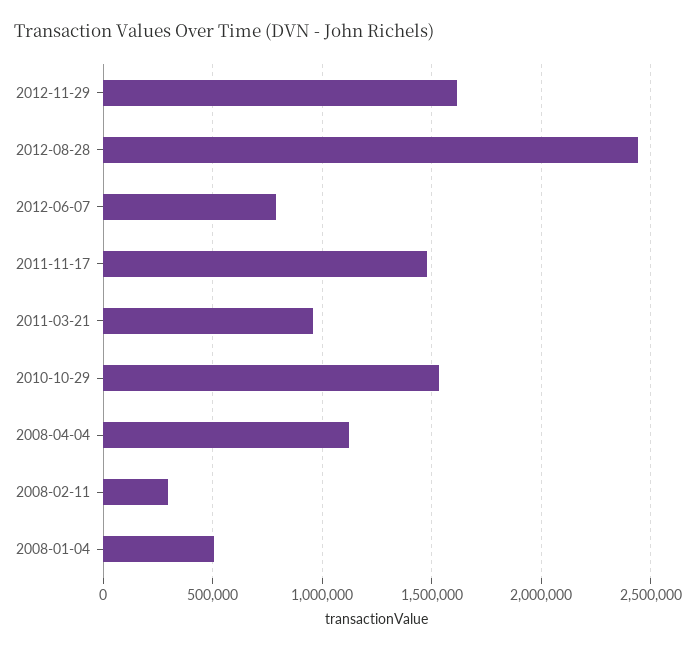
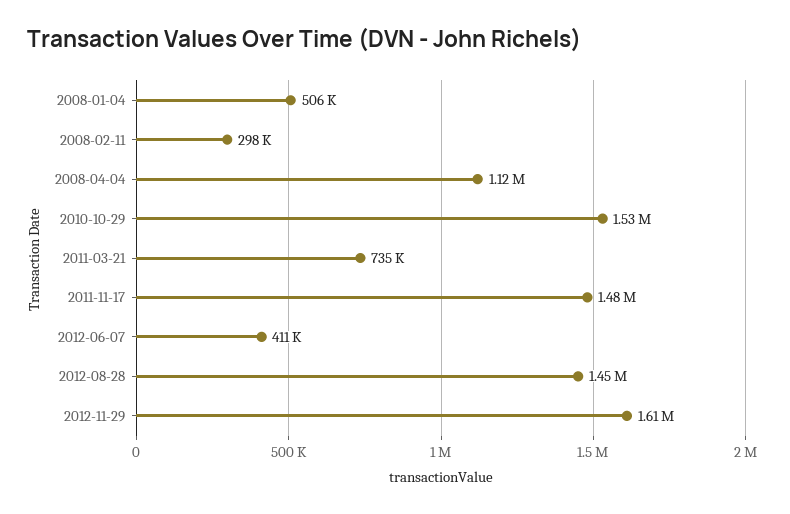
2012-08-28: 2450000 -> 1450000
2012-06-07: 800000 -> 411000
2011-03-21: 950000 -> 735000

